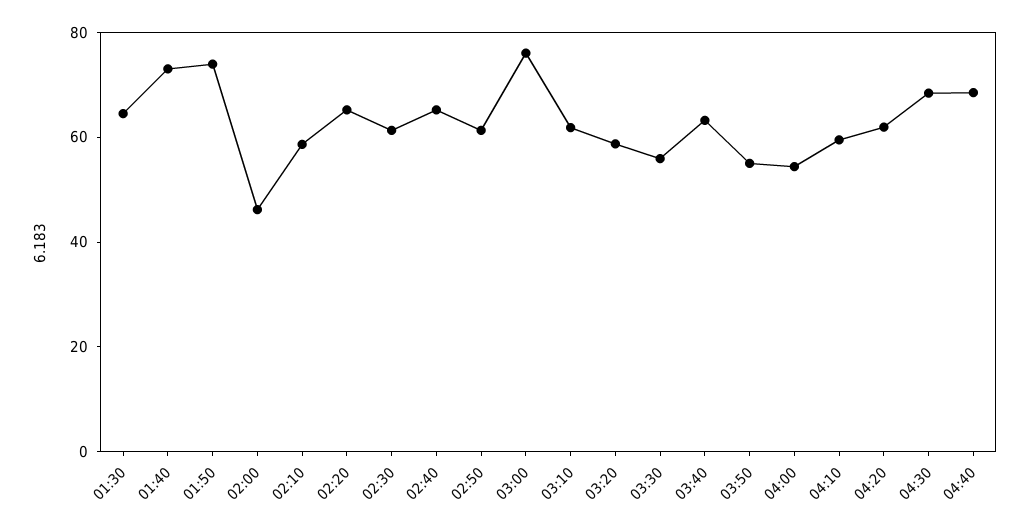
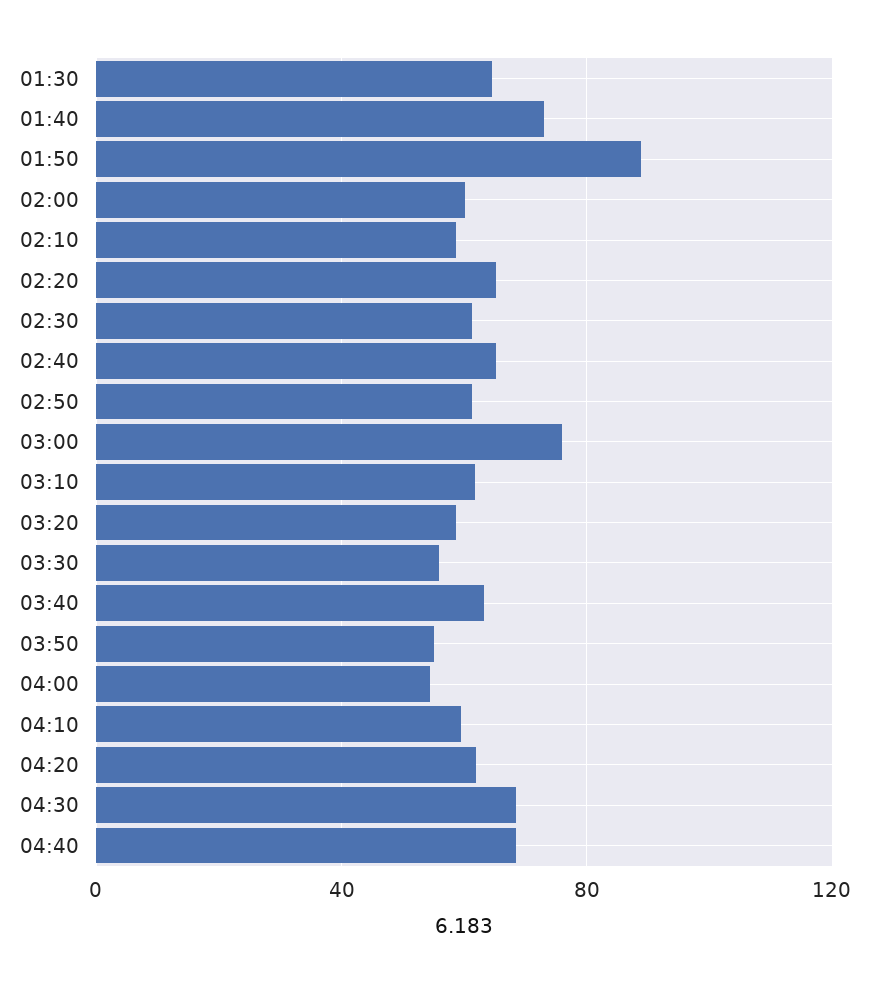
01:50: 75 -> 90
02:00: 45 -> 60

